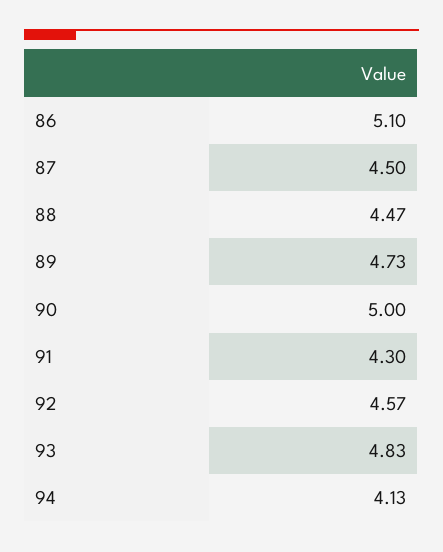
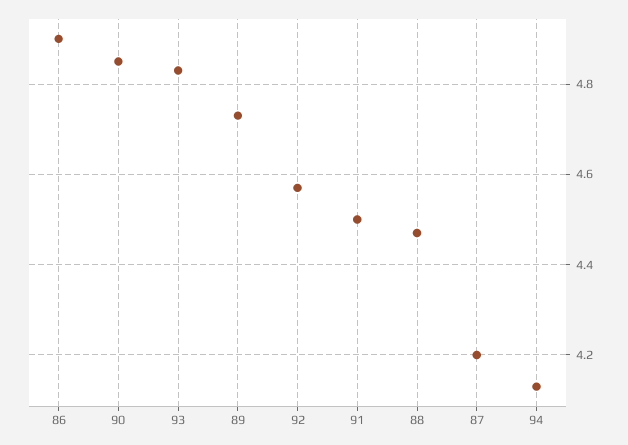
86: 5.1 -> 4.9
87: 4.5 -> 4.2
90: 5 -> 4.85
91: 4.3 -> 4.5

